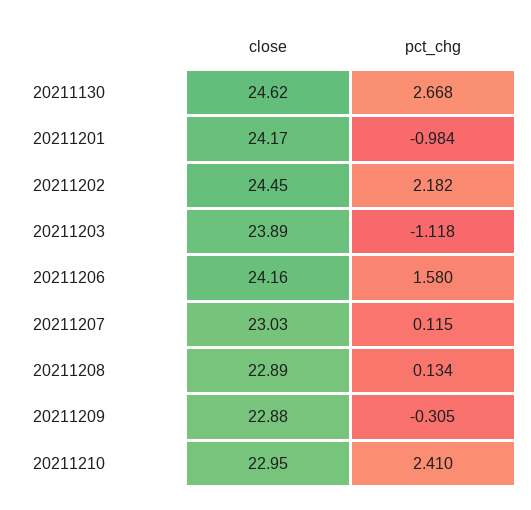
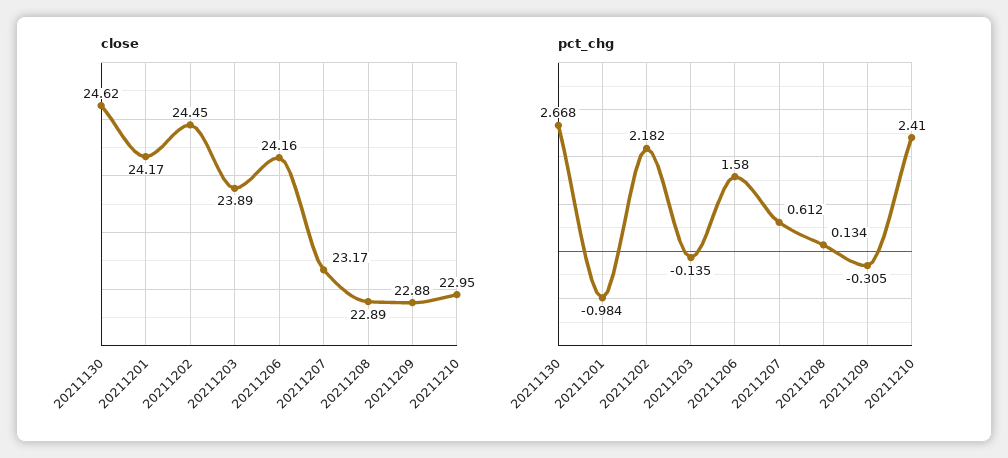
pct_chg, 20211203: -1.118 -> -0.135
close, 20211207: 23.03 -> 23.17
pct_chg, 20211207: 0.115 -> 0.612

